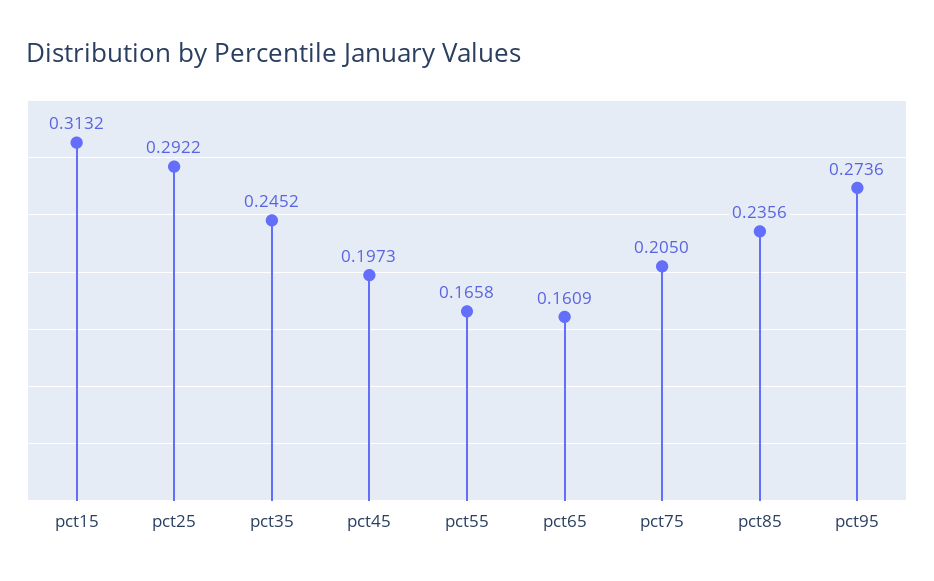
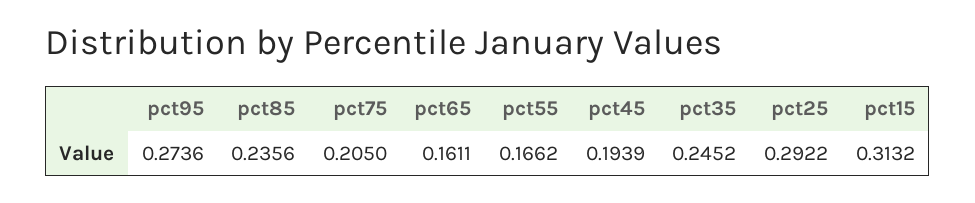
pct45: 0.1973 -> 0.1939
pct55: 0.1658 -> 0.1662
pct65: 0.1609 -> 0.1611

